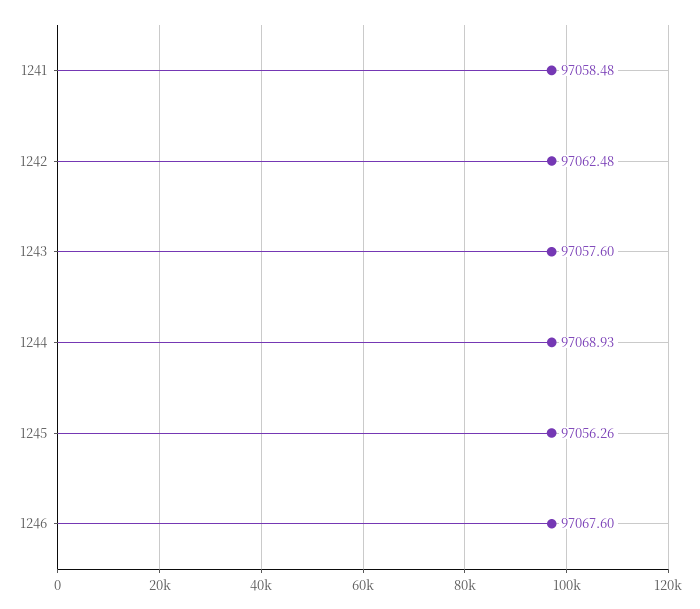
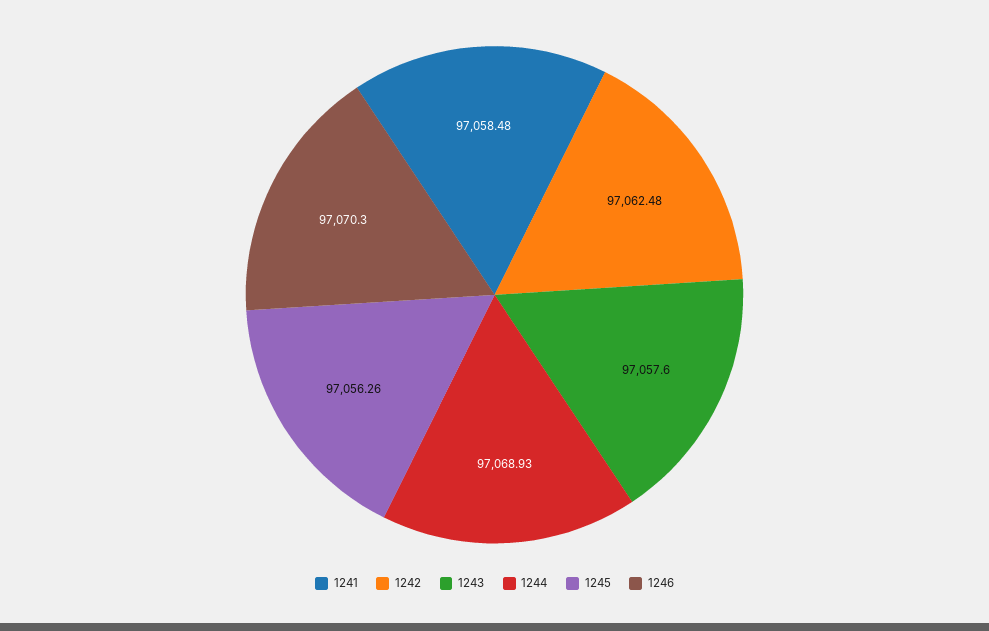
1246: 97067.6 -> 97070.3

